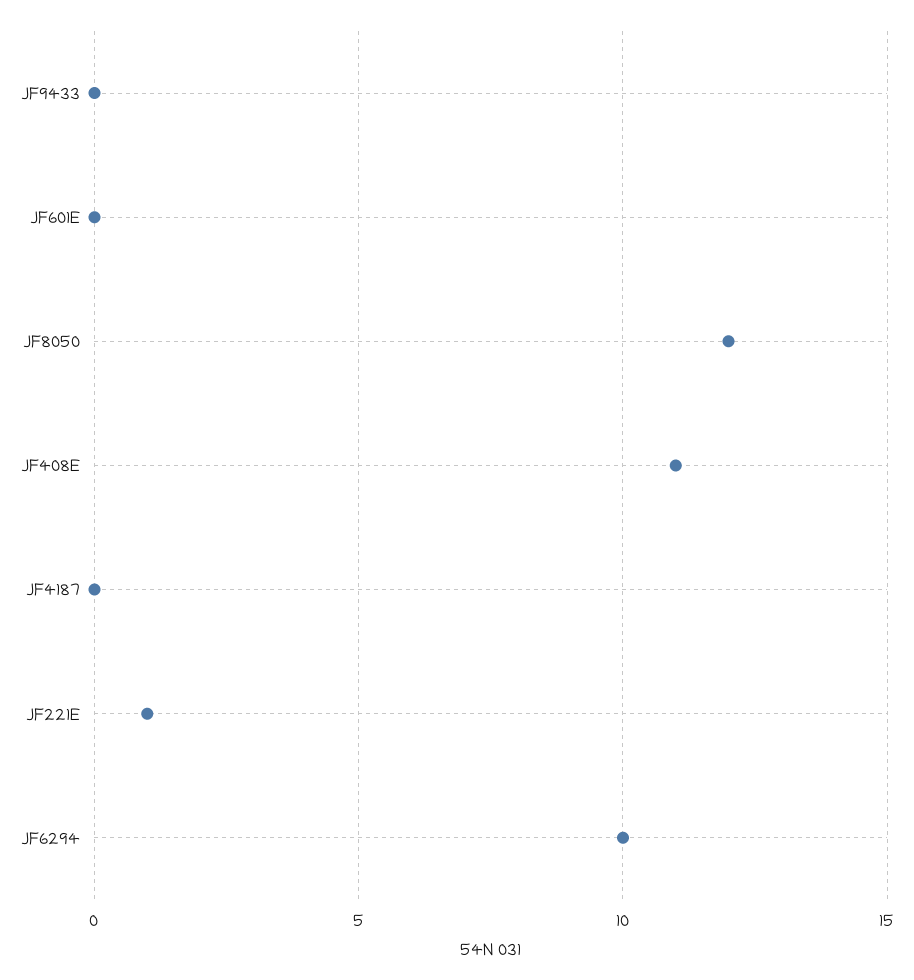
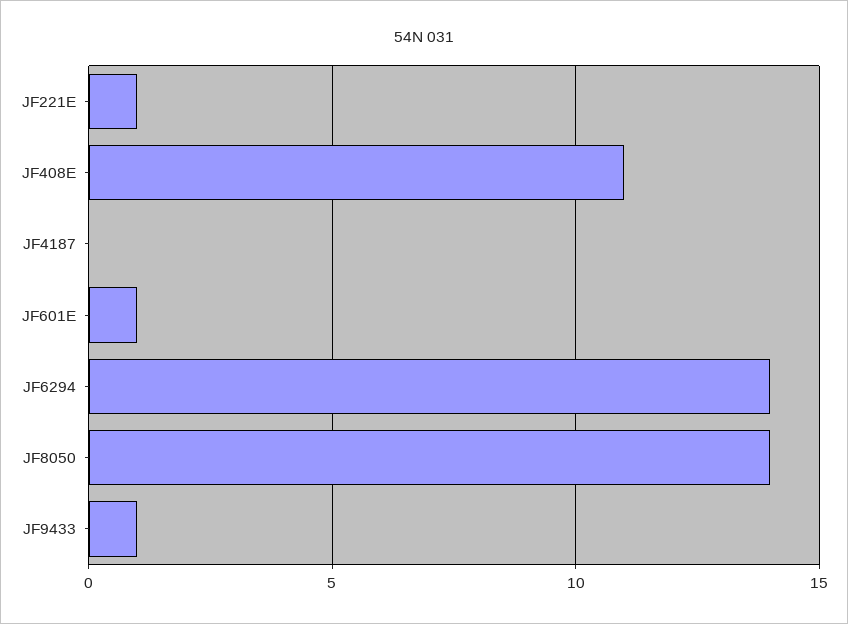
JF9433: 0 -> 1
JF601E: 0 -> 1
JF8050: 12 -> 14
JF6294: 10 -> 14

